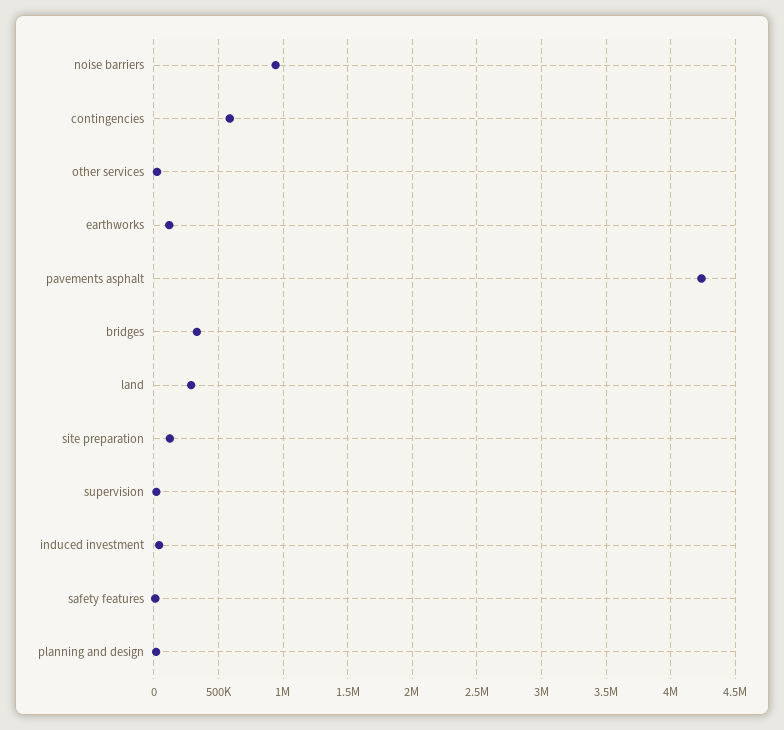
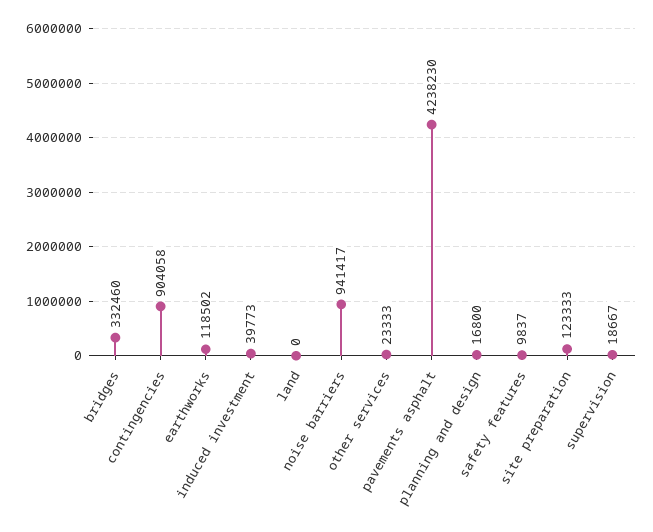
contingencies: 600000 -> 904058
land: 300000 -> 0

